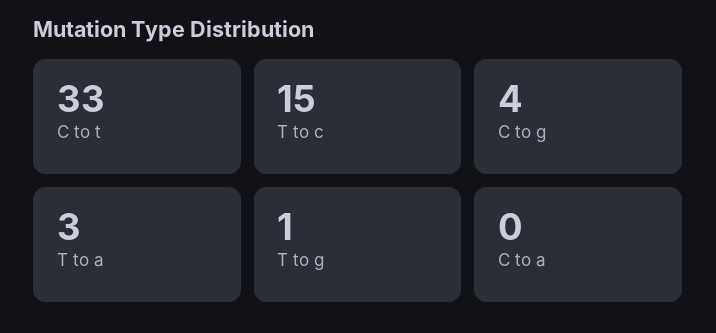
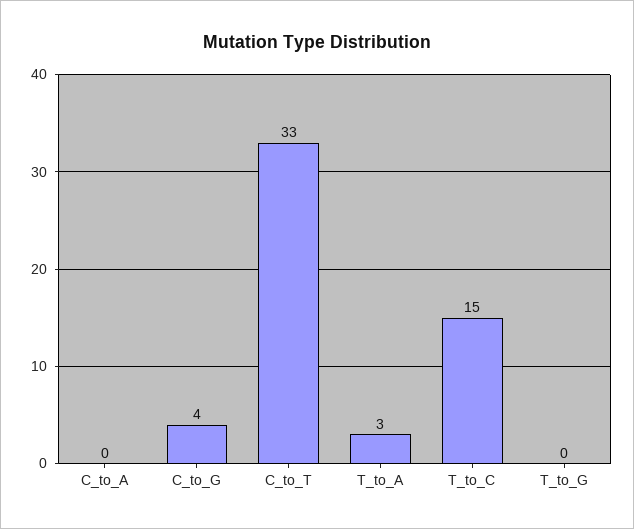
T to g: 1 -> 0

